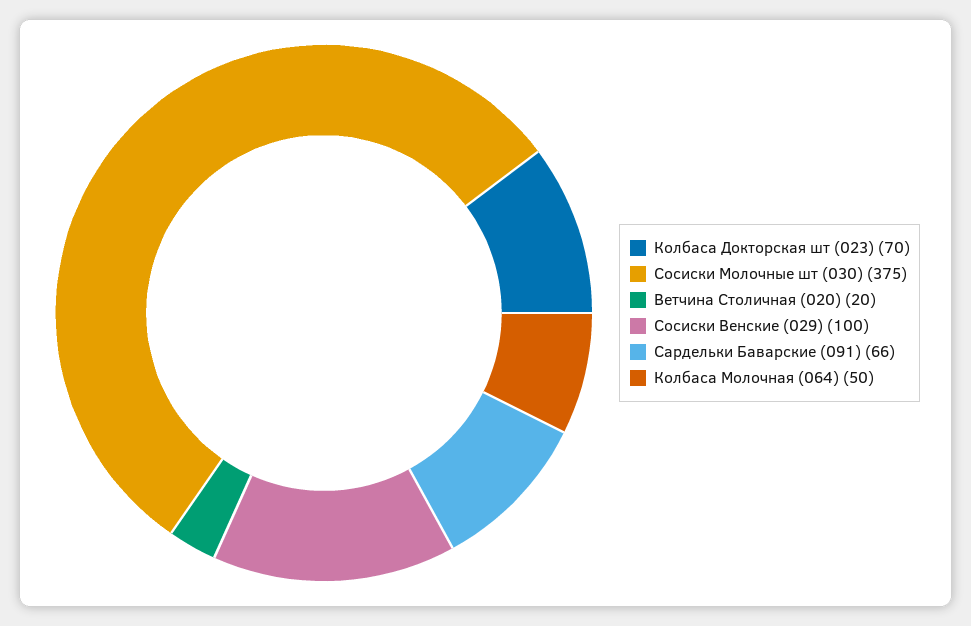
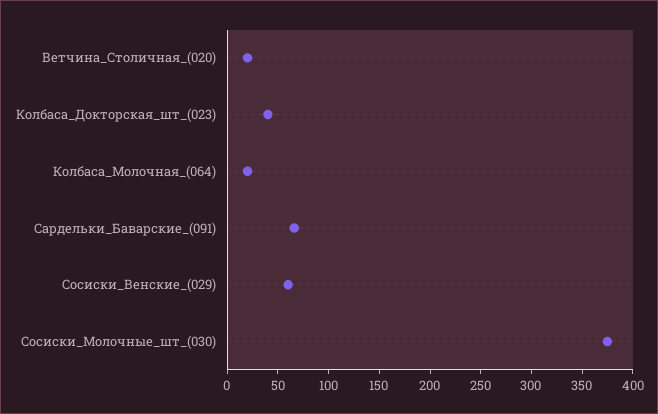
Колбаса Докторская шт (023): 70 -> 40
Сосиски Венские (029): 100 -> 60
Колбаса Молочная (064): 50 -> 20

